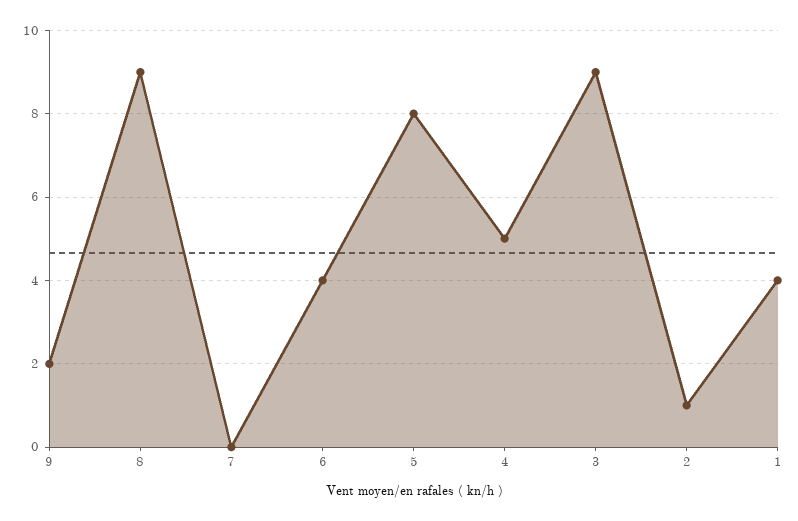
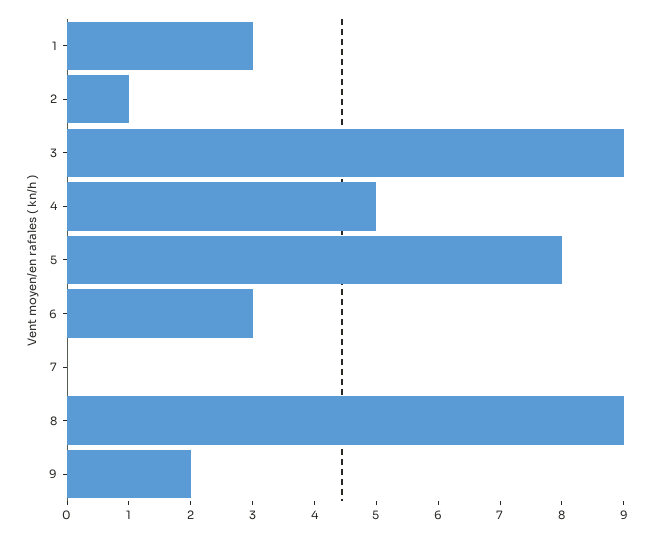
6: 4 -> 3
1: 4 -> 3

